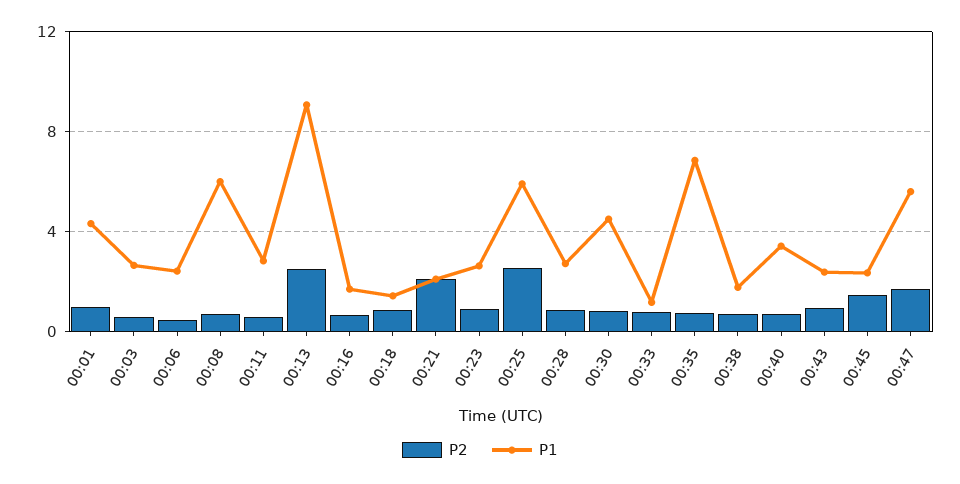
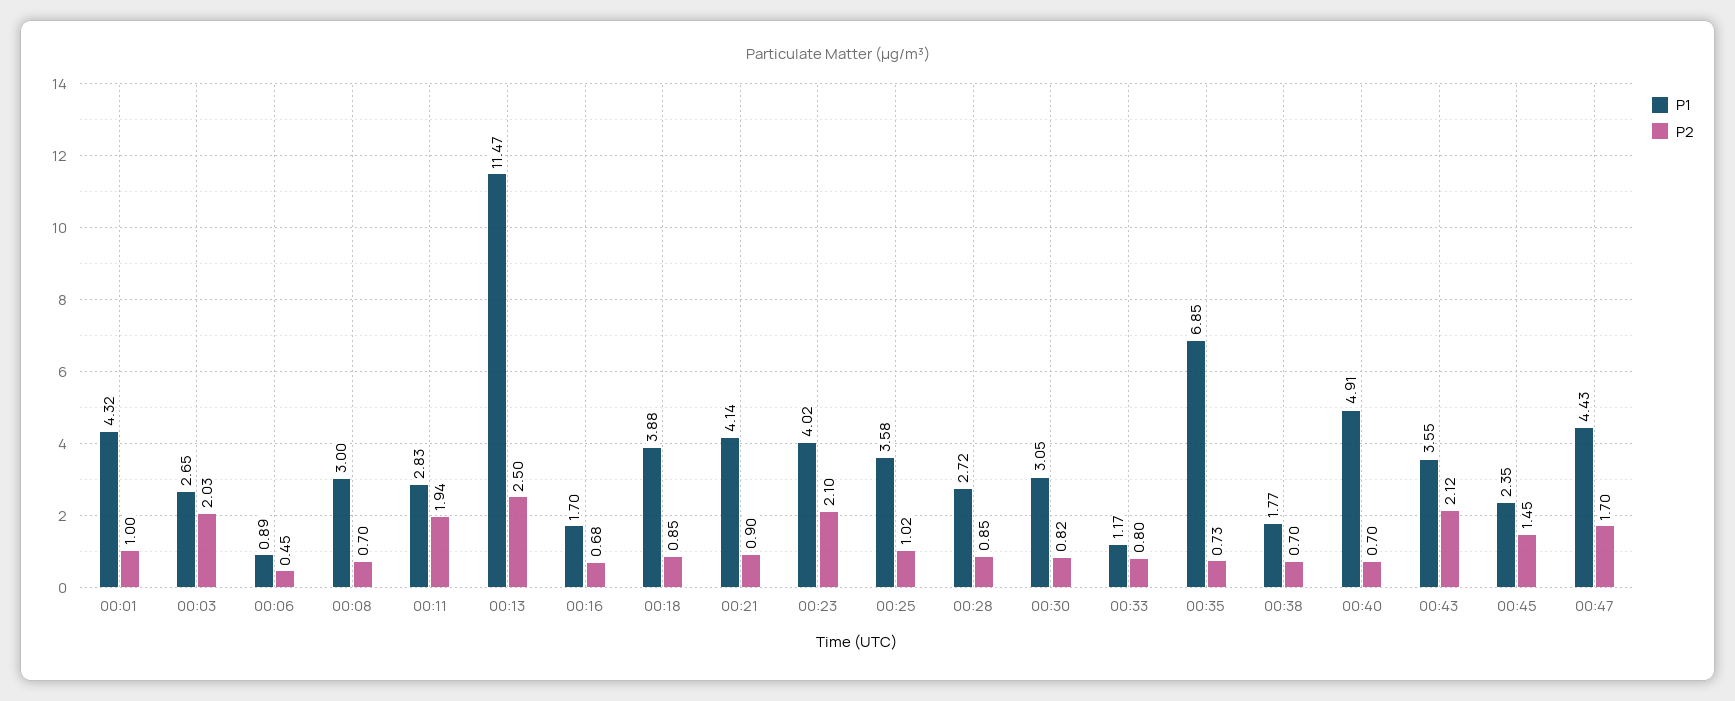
P2, 00:03: 0.5 -> 2.03
P1, 00:06: 2.5 -> 0.89
P1, 00:08: 6 -> 3
P2, 00:11: 0.5 -> 1.94
P1, 00:13: 9 -> 11.47
P1, 00:18: 1.5 -> 3.88
P2, 00:21: 2 -> 0.9
P1, 00:21: 2 -> 4.14
P2, 00:23: 1 -> 2.1
P1, 00:23: 2.5 -> 4.02
P2, 00:25: 2.5 -> 1.02
P1, 00:25: 6 -> 3.58
P1, 00:30: 4.5 -> 3.05
P1, 00:40: 3.5 -> 4.91
P2, 00:43: 1 -> 2.12
P1, 00:43: 2.5 -> 3.55
P1, 00:47: 5.5 -> 4.43

